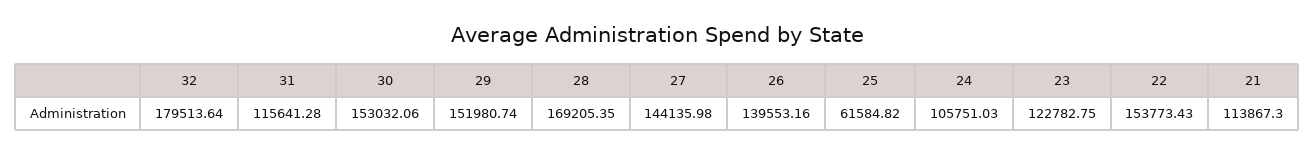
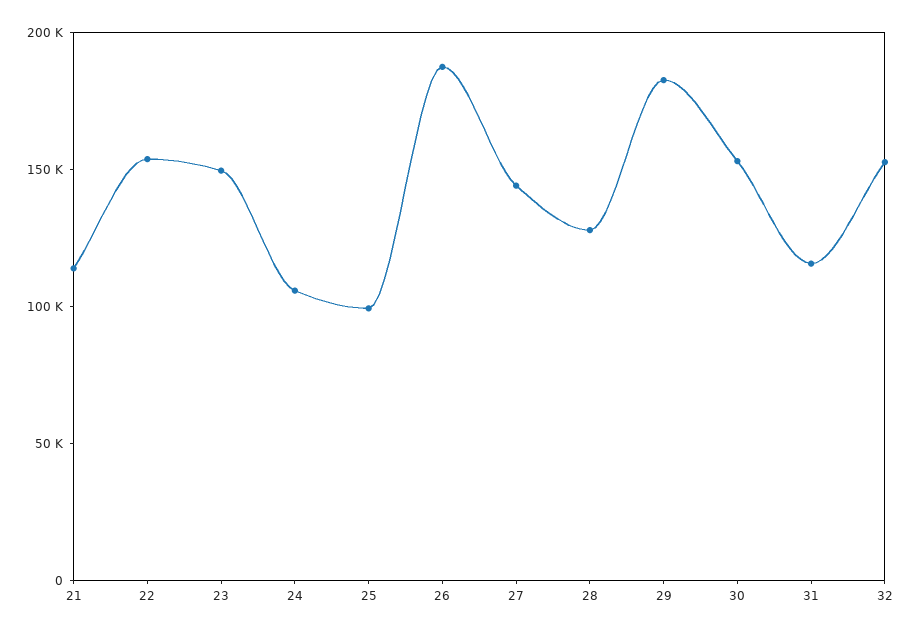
32: 179513.64 -> 150000
29: 151980.74 -> 180000
28: 169205.35 -> 130000
26: 139553.16 -> 190000
25: 61584.82 -> 100000
23: 122782.75 -> 150000

